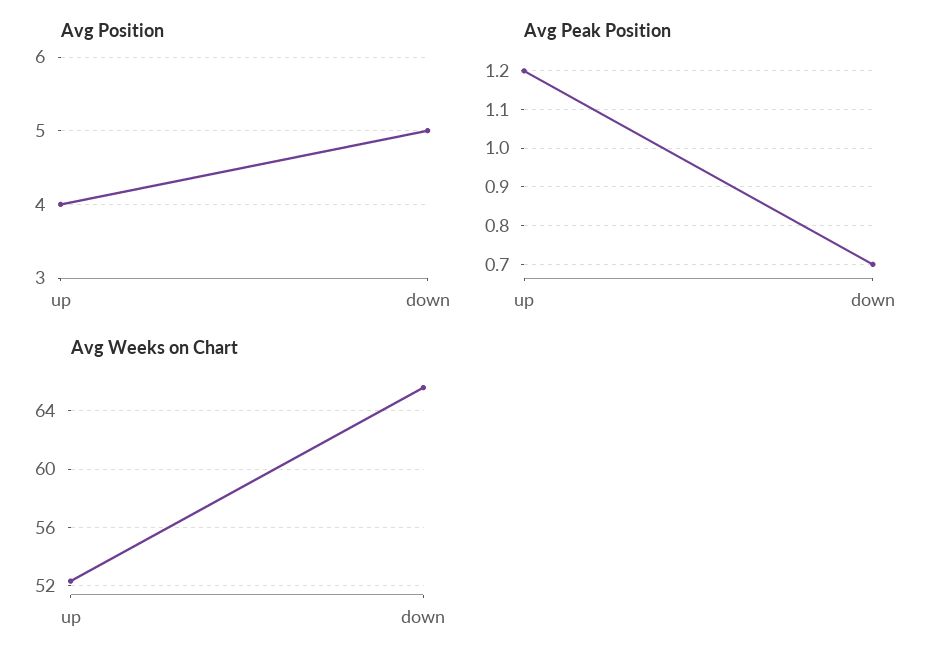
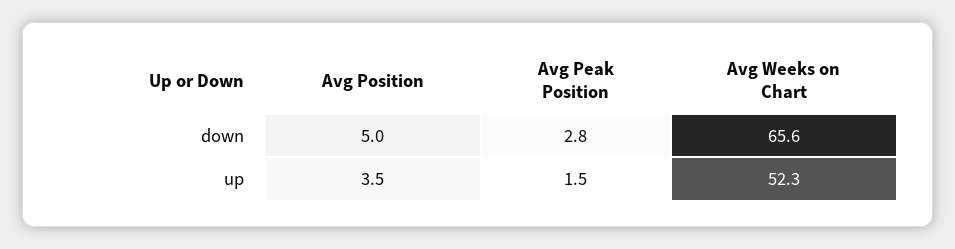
Avg Position, up: 4 -> 3.5
Avg Peak Position, up: 1.2 -> 1.5
Avg Peak Position, down: 0.7 -> 2.8

